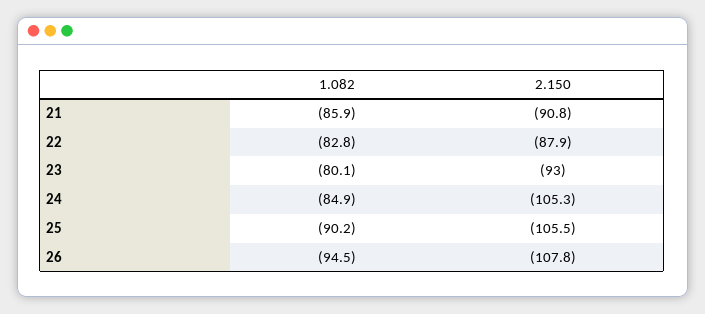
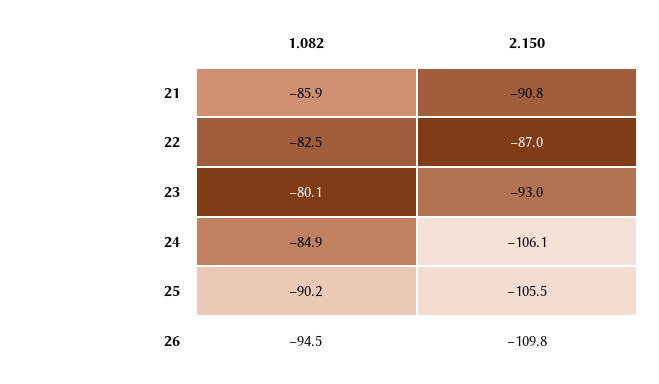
1.082, 22: -82.8 -> -82.5
2.150, 22: -87.9 -> -87
2.150, 24: -105.3 -> -106.1
2.150, 26: -107.8 -> -109.8

